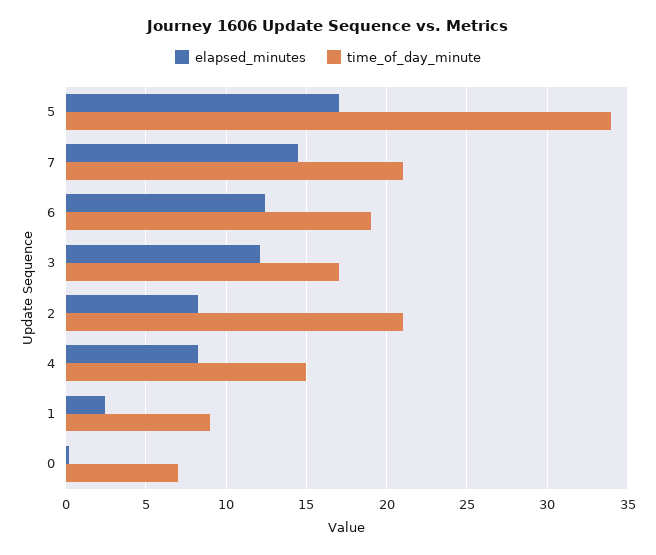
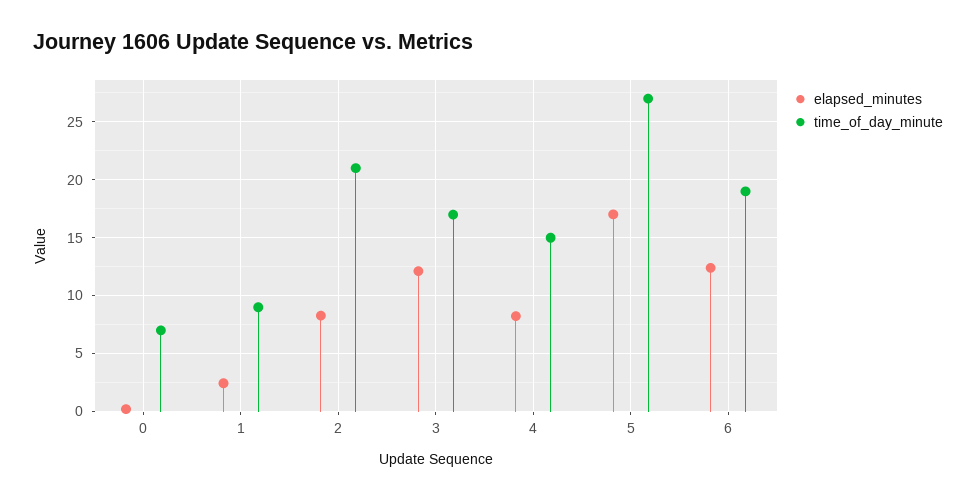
time_of_day_minute, 5: 34 -> 27
elapsed_minutes, 7: 14.5 -> none
time_of_day_minute, 7: 21 -> none

